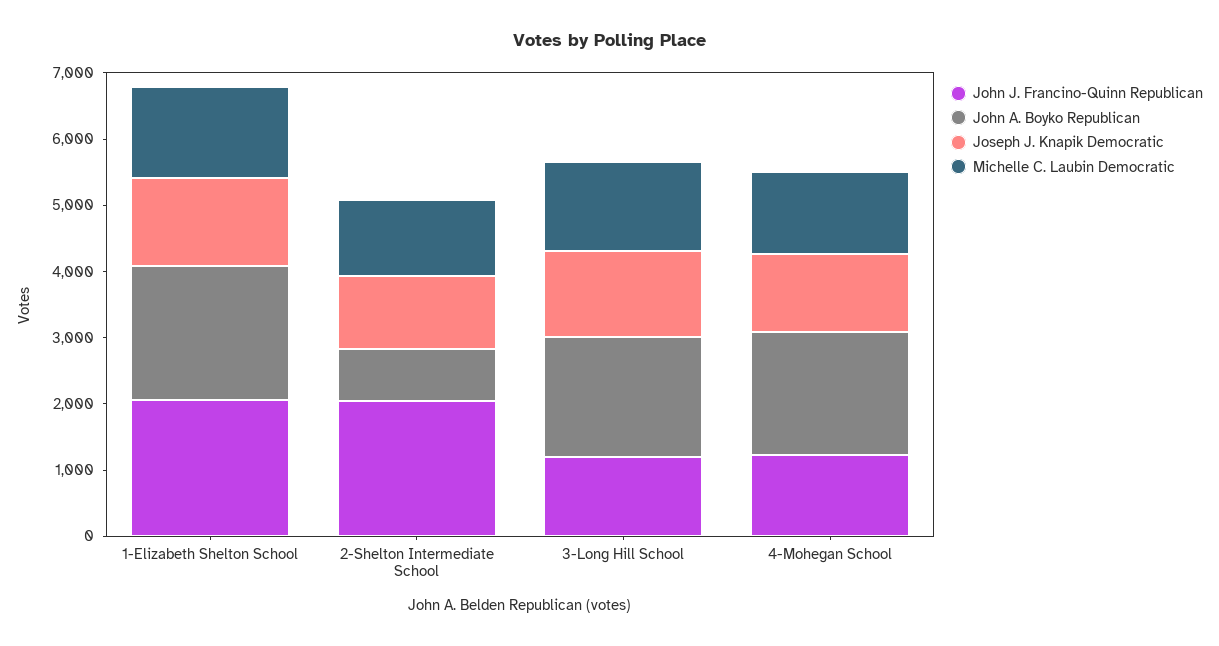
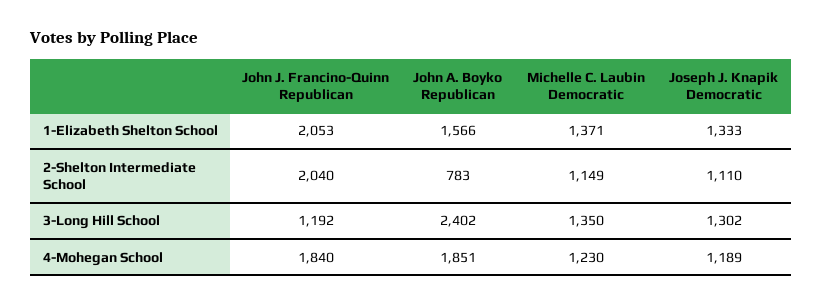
John A. Boyko Republican, 1-Elizabeth Shelton School: 2000 -> 1566
John A. Boyko Republican, 3-Long Hill School: 1800 -> 2402
John J. Francino-Quinn Republican, 4-Mohegan School: 1200 -> 1840

